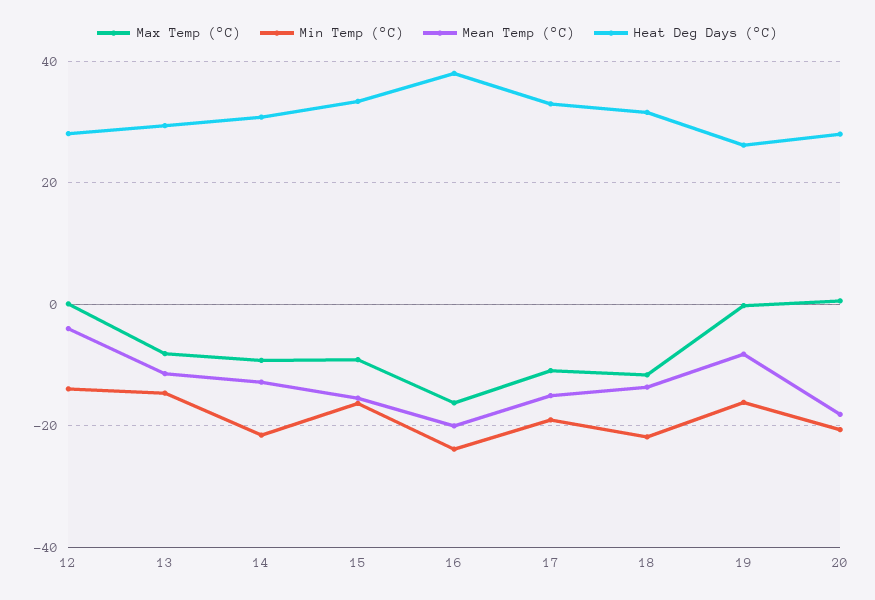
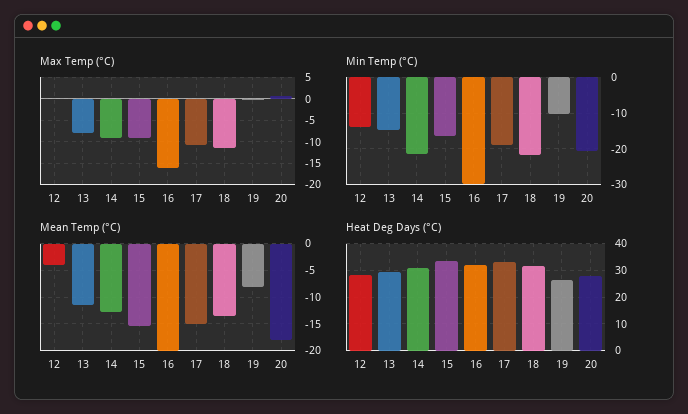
Min Temp (°C), 16: -24 -> -30
Heat Deg Days (°C), 16: 38 -> 32.5
Min Temp (°C), 19: -16 -> -10

